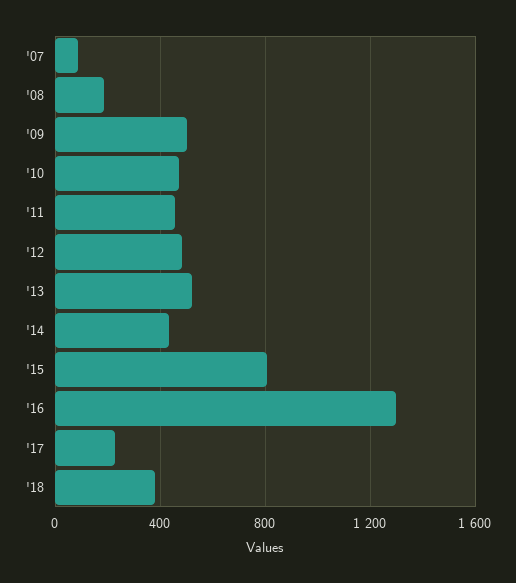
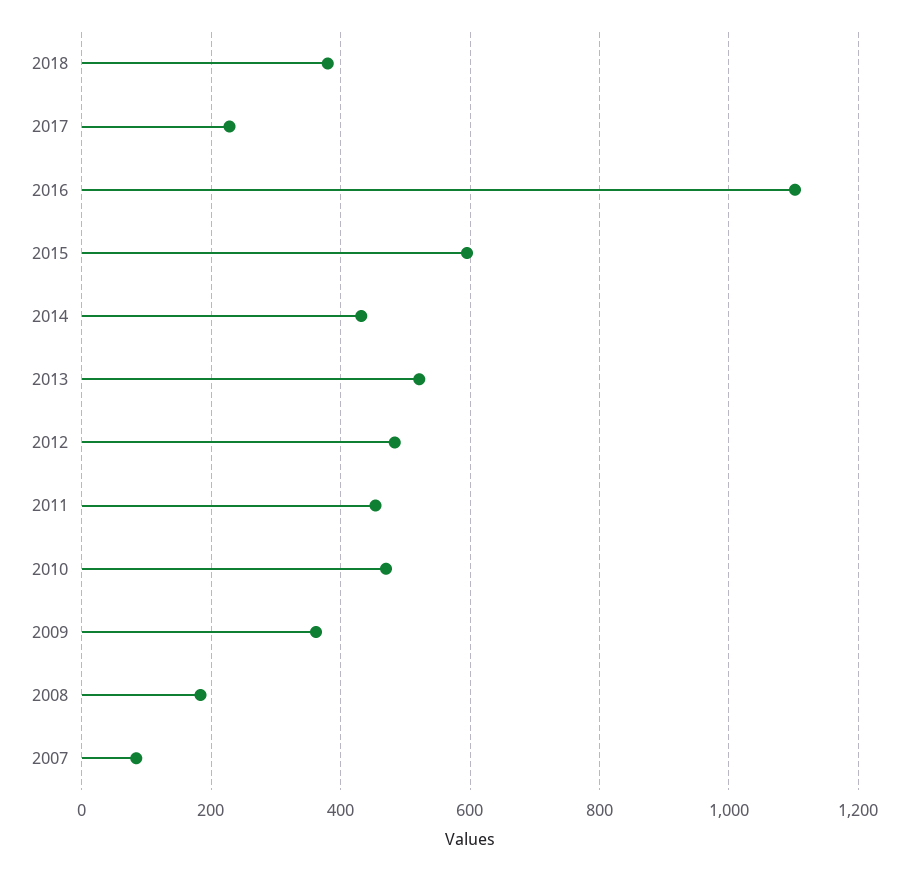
'09: 500 -> 360
'15: 800 -> 600
'16: 1300 -> 1100

